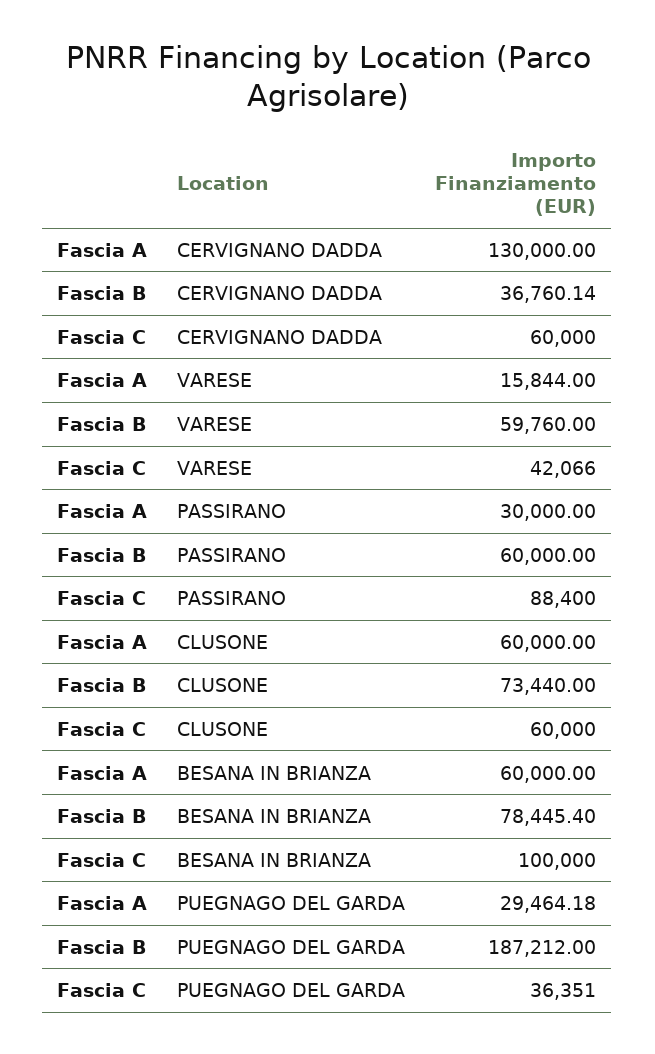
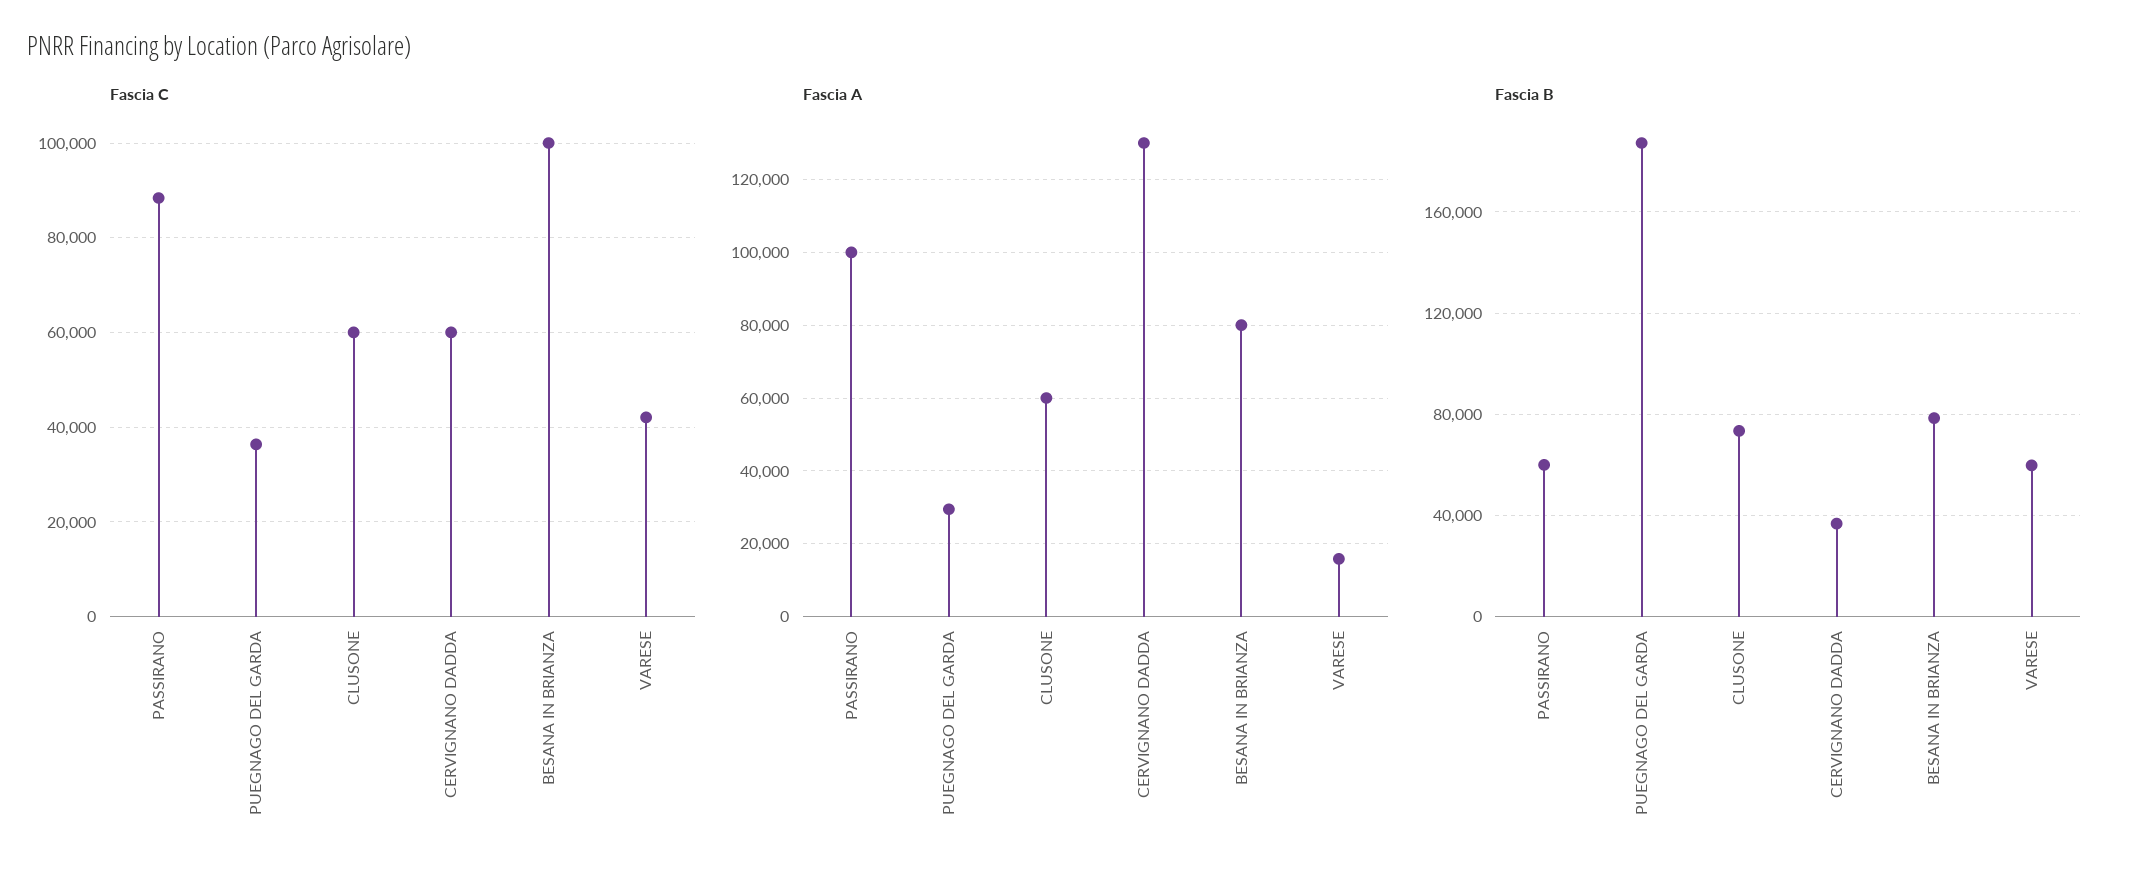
Fascia A, PASSIRANO: 30000 -> 100000
Fascia A, BESANA IN BRIANZA: 60000 -> 80000

